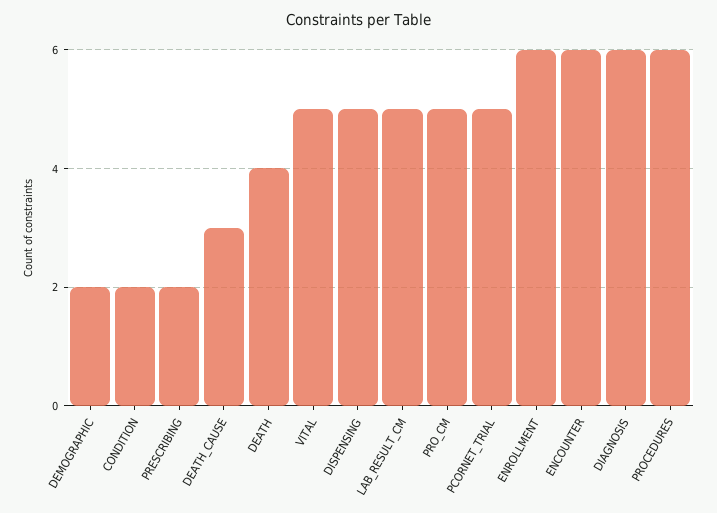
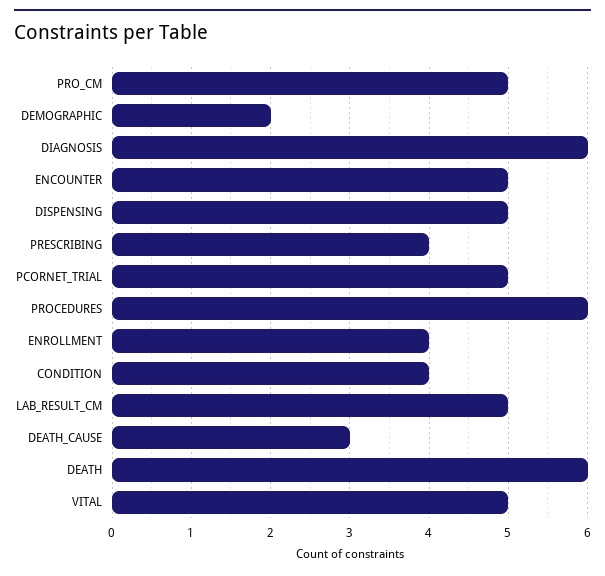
CONDITION: 2 -> 4
PRESCRIBING: 2 -> 4
DEATH: 4 -> 6
ENROLLMENT: 6 -> 4
ENCOUNTER: 6 -> 5

